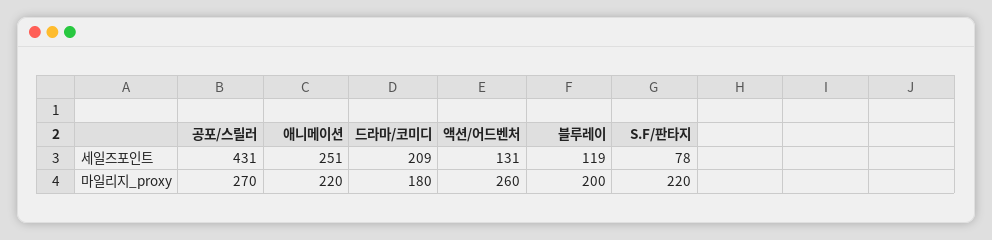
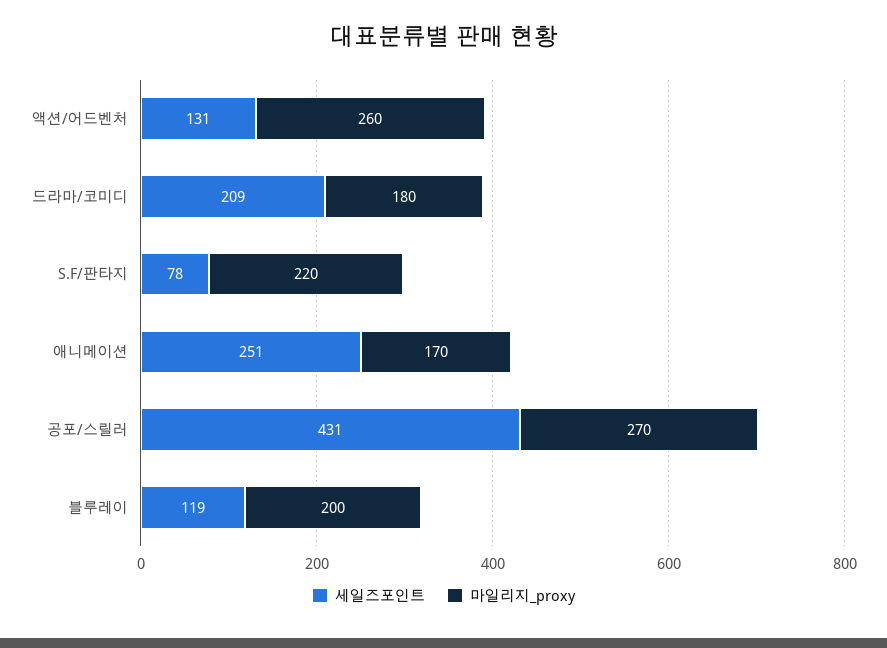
마일리지_proxy, 애니메이션: 220 -> 170

